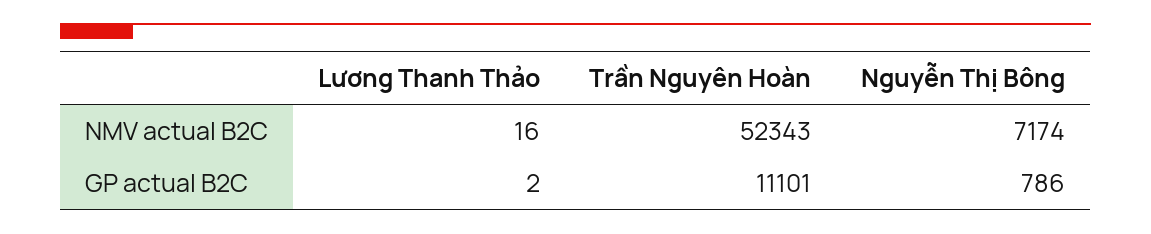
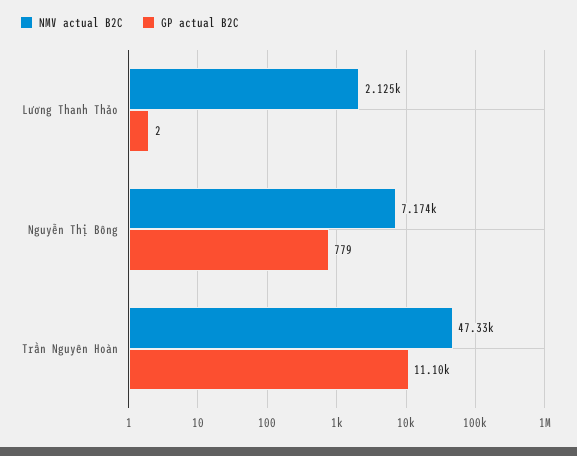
NMV actual B2C, Lương Thanh Thảo: 16 -> 2125
NMV actual B2C, Trần Nguyên Hoàn: 52343 -> 47330
GP actual B2C, Nguyễn Thị Bông: 786 -> 779

